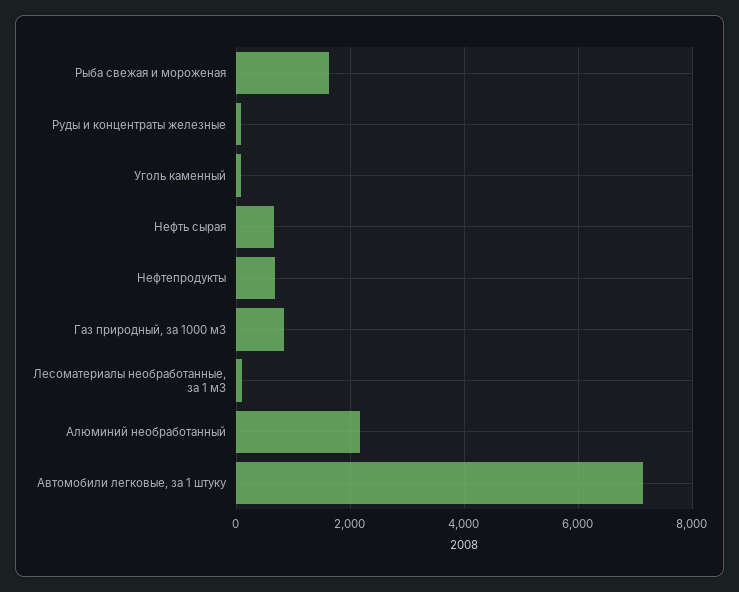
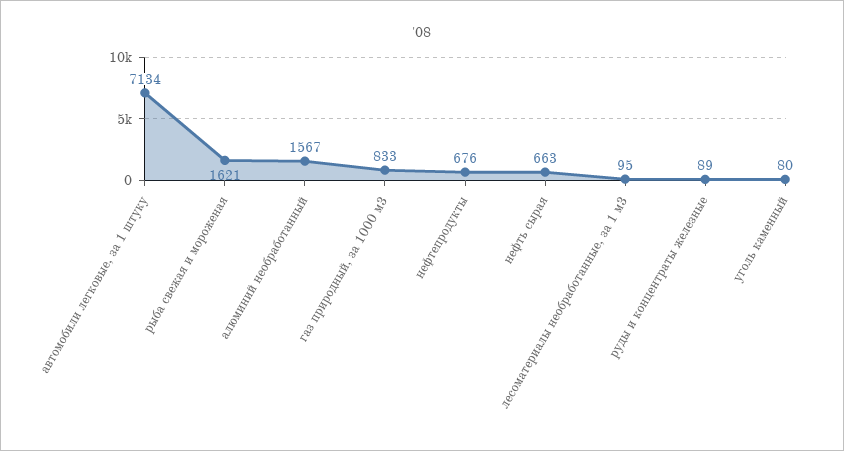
Алюминий необработанный: 2200 -> 1567

